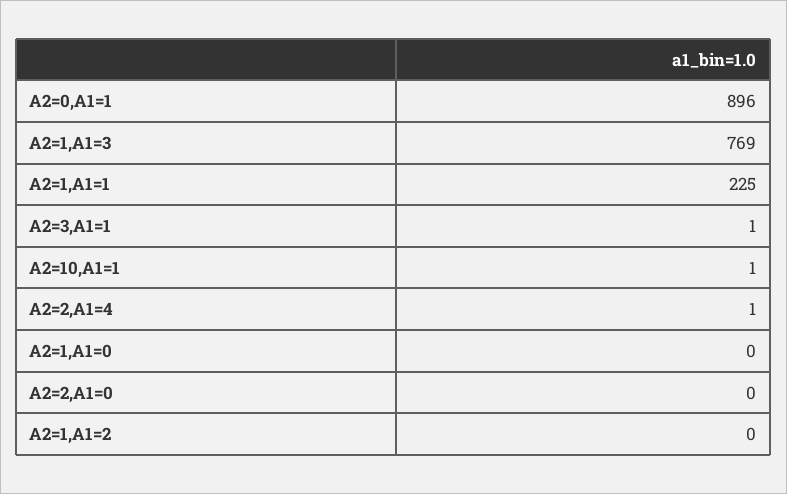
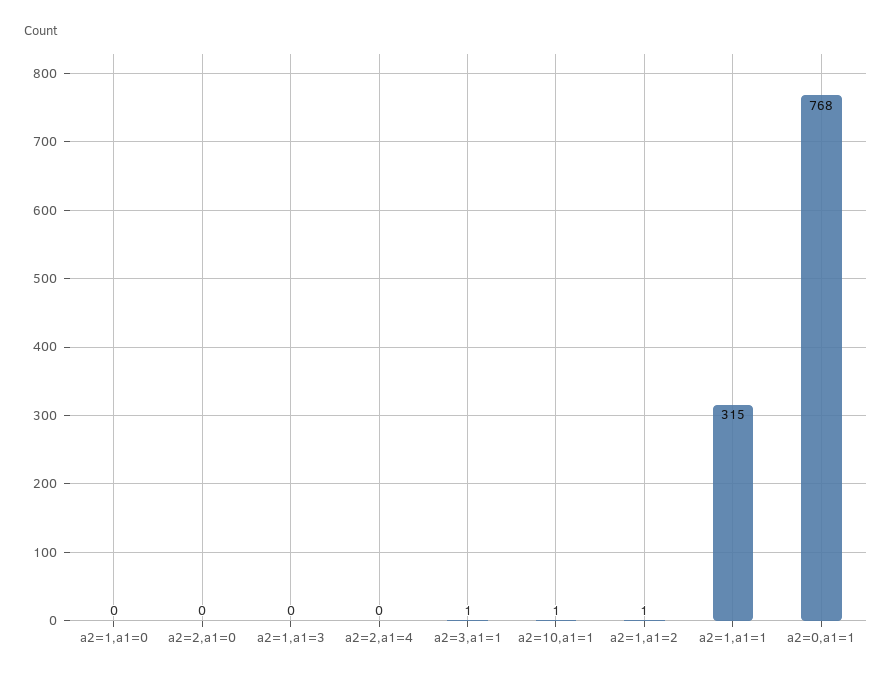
A2=0,A1=1: 896 -> 768
A2=1,A1=3: 769 -> 0
A2=1,A1=1: 225 -> 315
A2=2,A1=4: 1 -> 0
A2=1,A1=2: 0 -> 1

